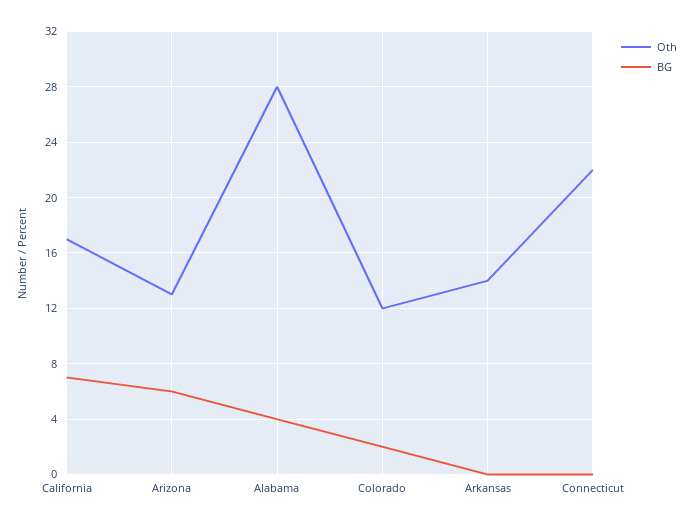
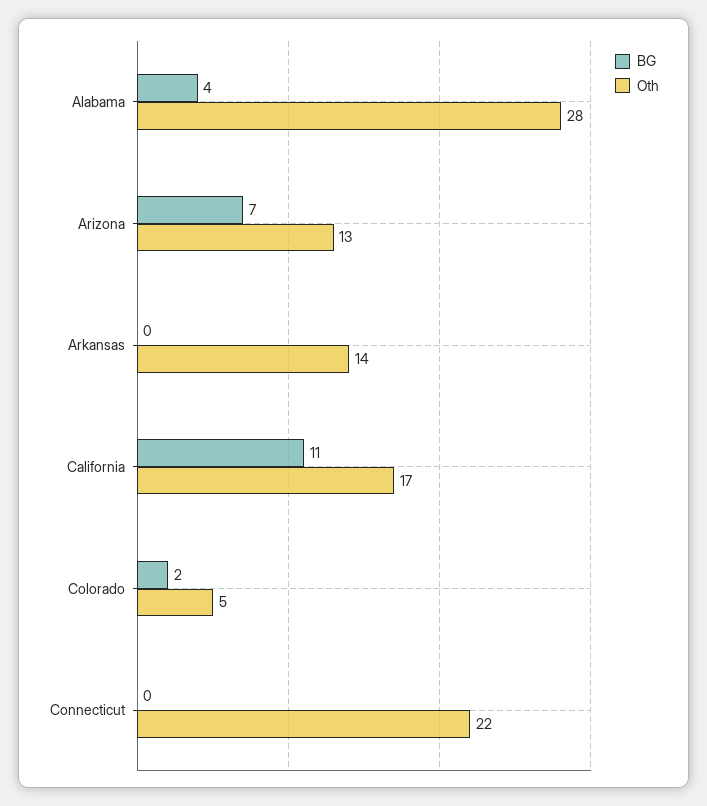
BG, California: 7 -> 11
BG, Arizona: 6 -> 7
Oth, Colorado: 12 -> 5

